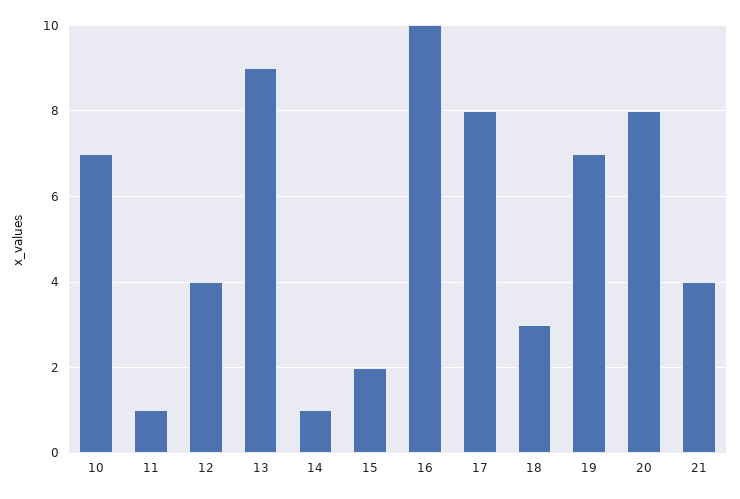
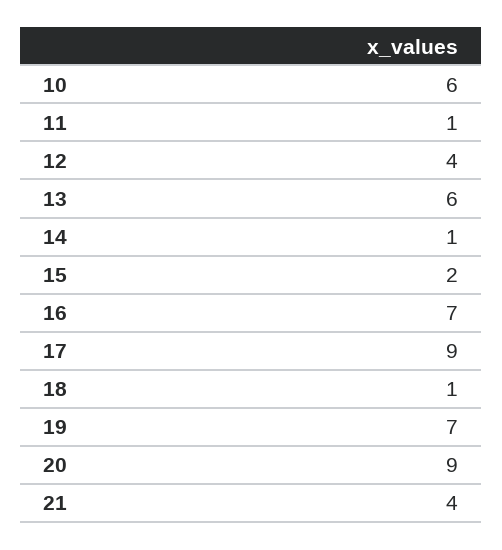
10: 7 -> 6
13: 9 -> 6
16: 10 -> 7
17: 8 -> 9
18: 3 -> 1
20: 8 -> 9

